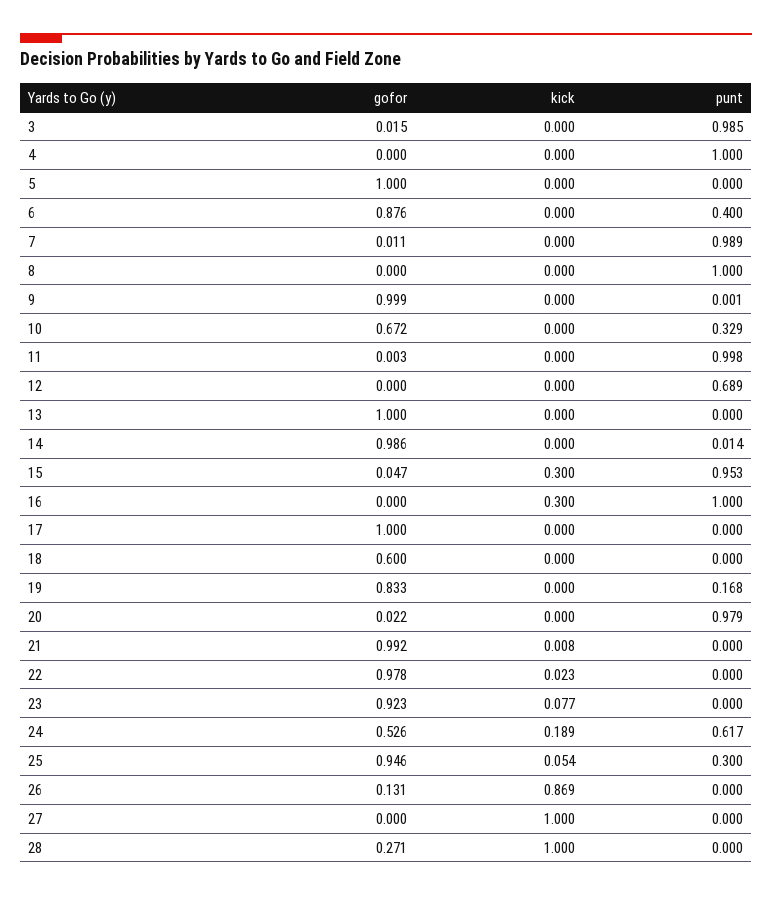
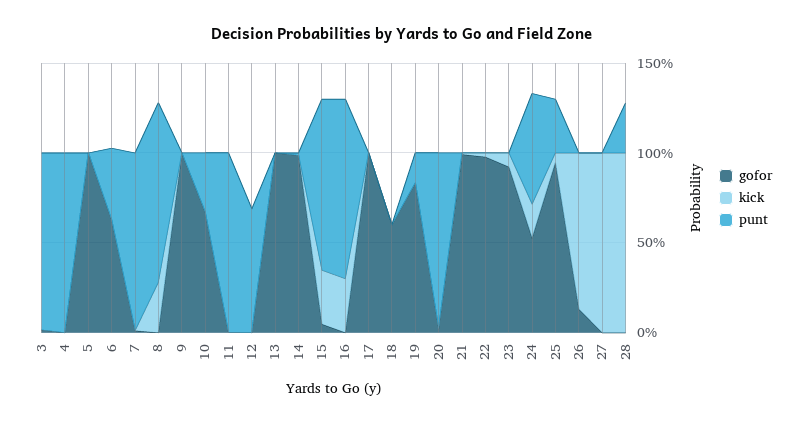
gofor, 6: 0.876 -> 0.6
kick, 8: 0 -> 0.3
gofor, 28: 0.271 -> 0
punt, 28: 0 -> 0.3

